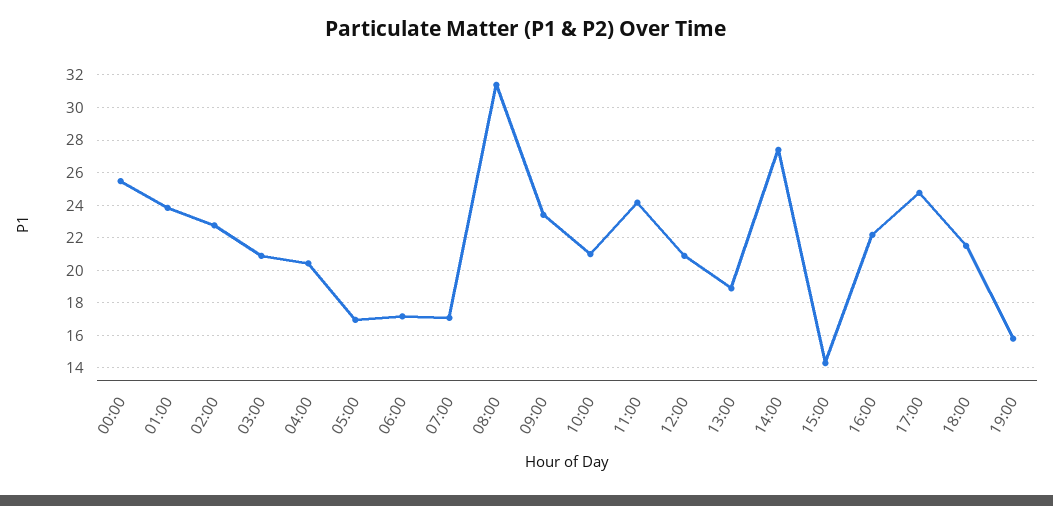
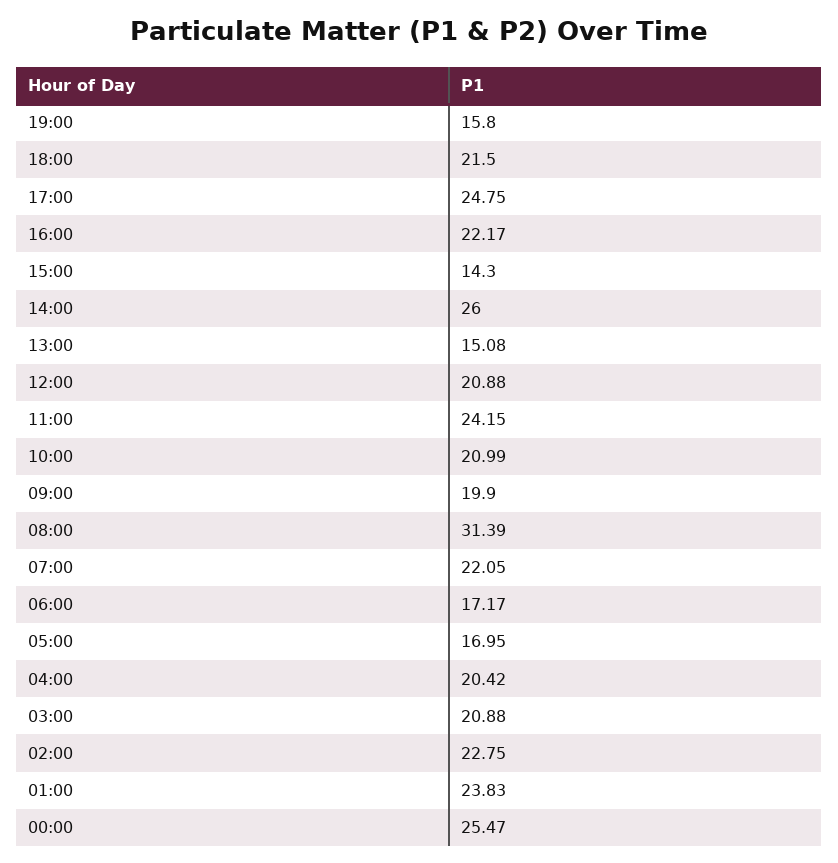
07:00: 17 -> 22.05
09:00: 23.5 -> 19.9
13:00: 19 -> 15.08
14:00: 27.5 -> 26

